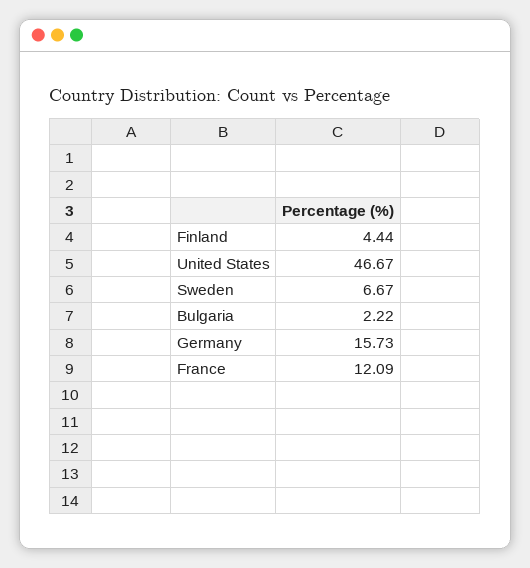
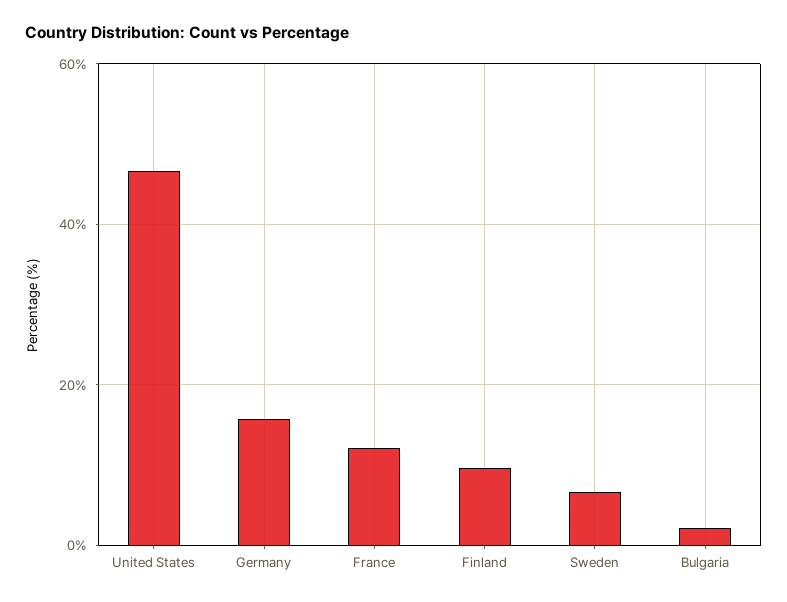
Finland: 4.44 -> 10

